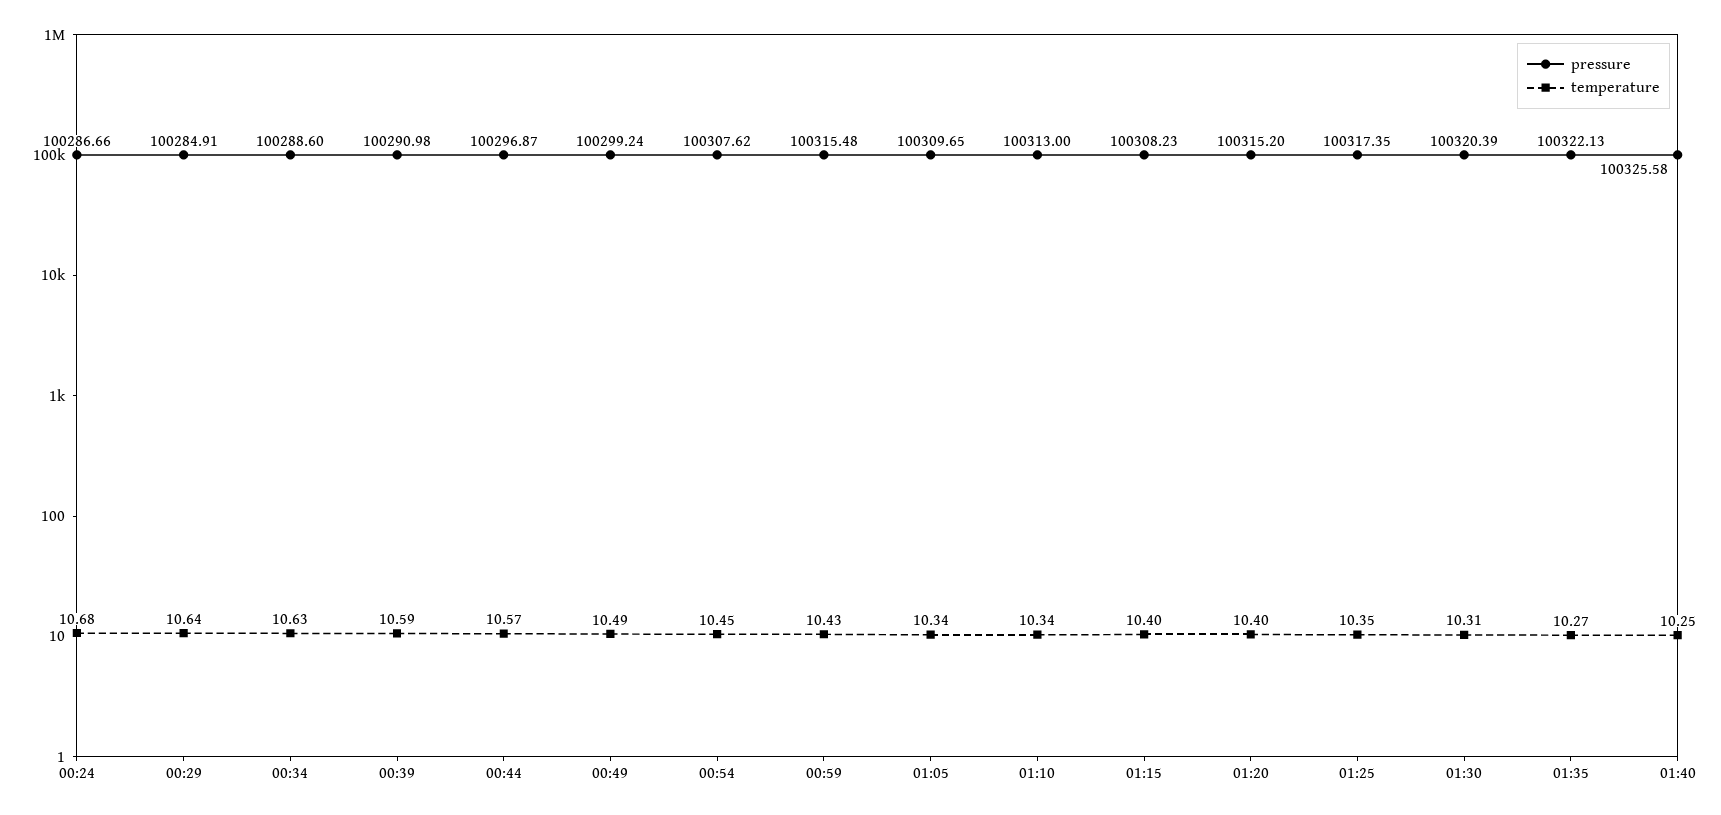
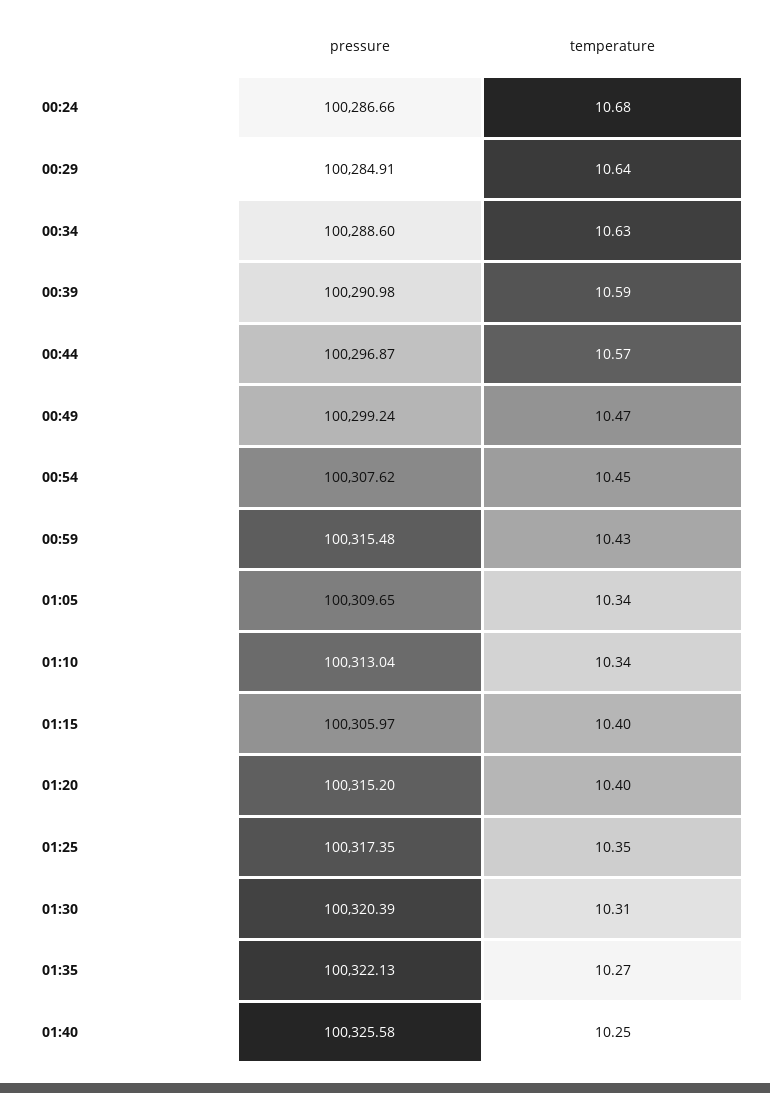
temperature, 00:49: 10.49 -> 10.47
pressure, 01:10: 100313 -> 100313.04
pressure, 01:15: 100308.23 -> 100305.97

